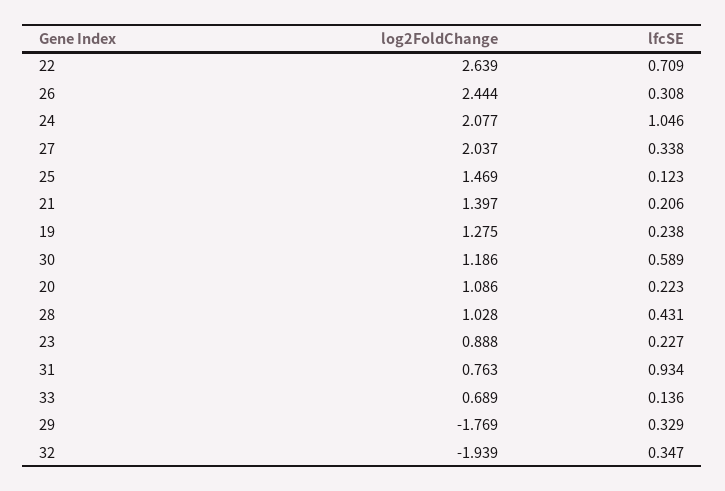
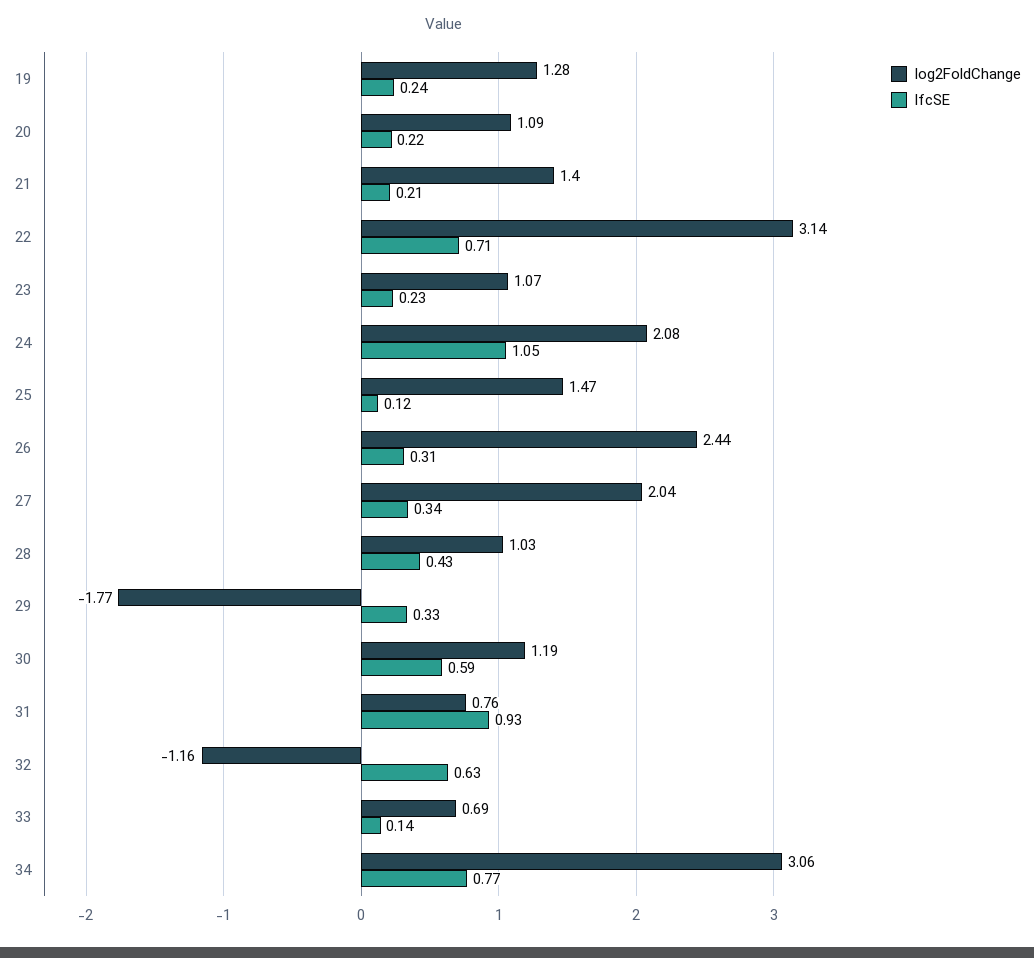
log2FoldChange, 22: 2.639 -> 3.14
log2FoldChange, 23: 0.888 -> 1.07
log2FoldChange, 32: -1.939 -> -1.16
lfcSE, 32: 0.347 -> 0.63
log2FoldChange, 34: none -> 3.06
lfcSE, 34: none -> 0.77

